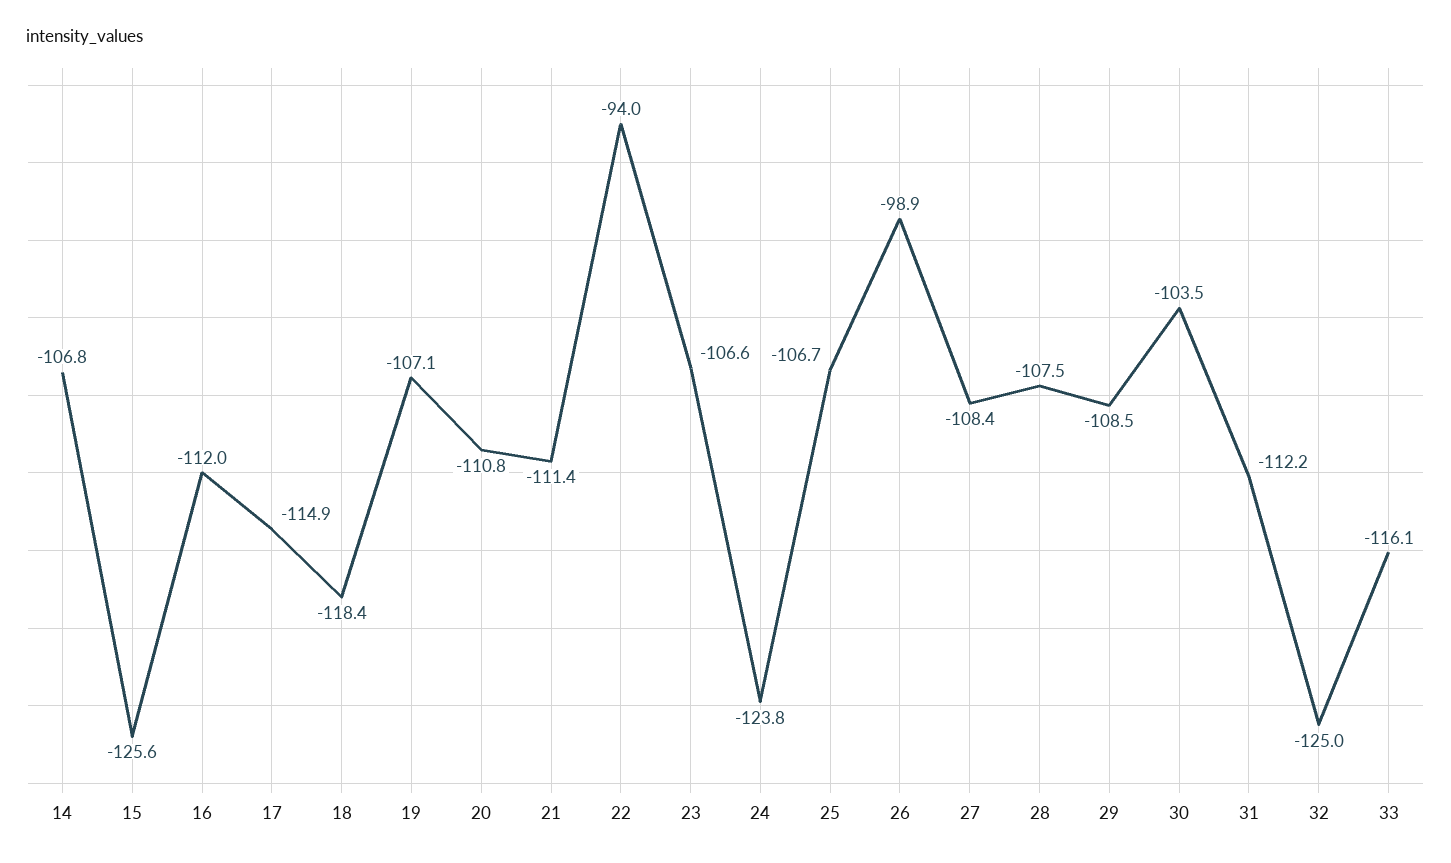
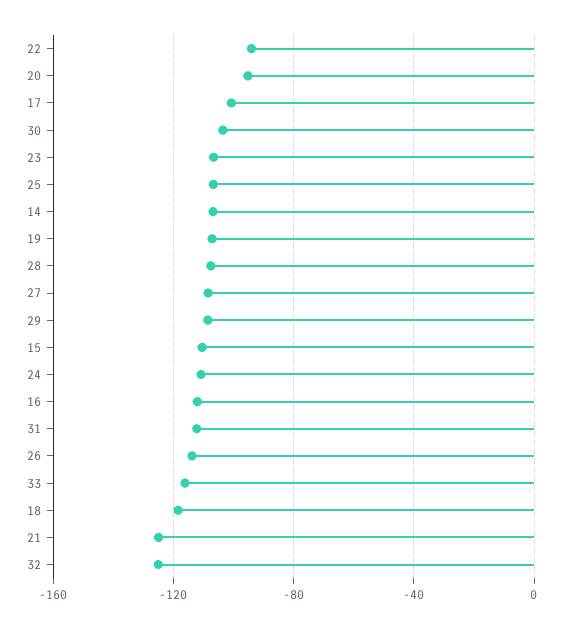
15: -125.6 -> -110
17: -114.9 -> -100
20: -110.8 -> -95
21: -111.4 -> -125
24: -123.8 -> -110
26: -98.9 -> -115

